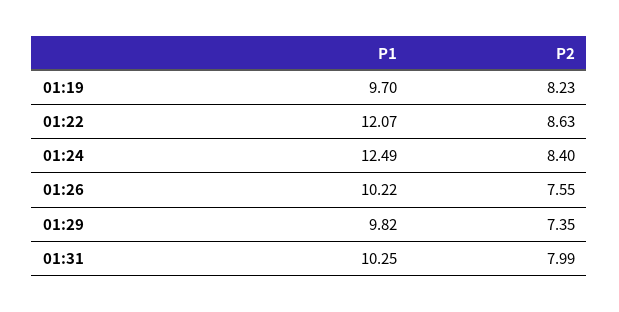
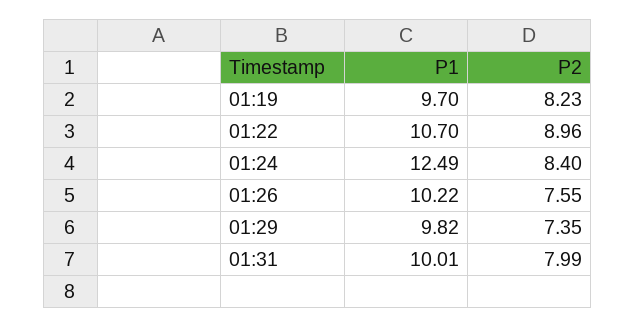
P1, 01:22: 12.07 -> 10.7
P2, 01:22: 8.63 -> 8.96
P1, 01:31: 10.25 -> 10.01

